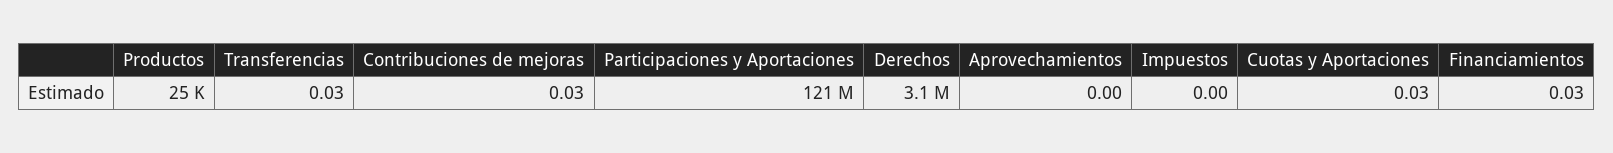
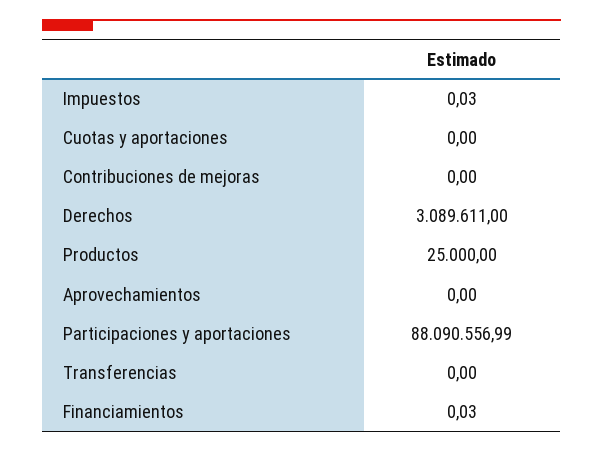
Transferencias: 0.03 -> 0
Contribuciones de mejoras: 0.03 -> 0
Participaciones y Aportaciones: 121000000 -> 88090556.99
Impuestos: 0 -> 0.03
Cuotas y Aportaciones: 0.03 -> 0

